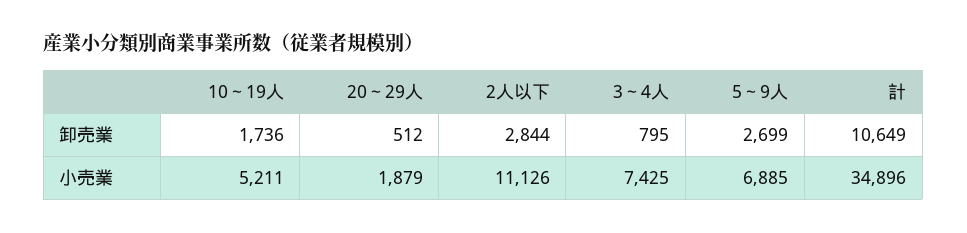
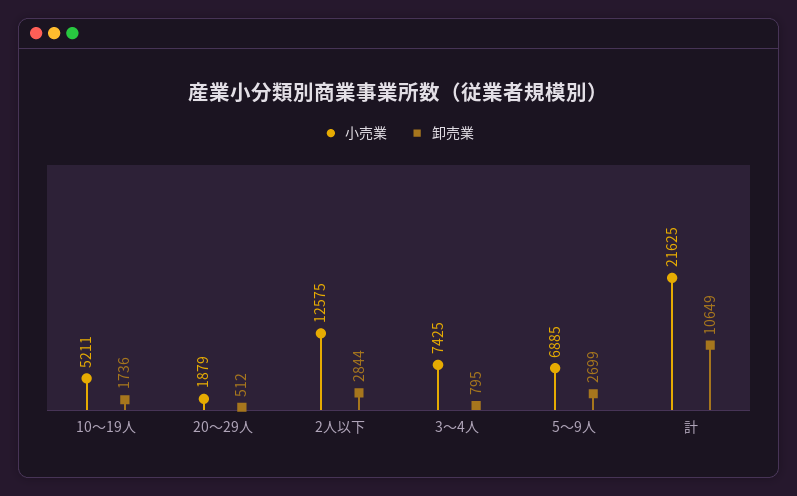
小売業, 2人以下: 11126 -> 12575
小売業, 計: 34896 -> 21625

